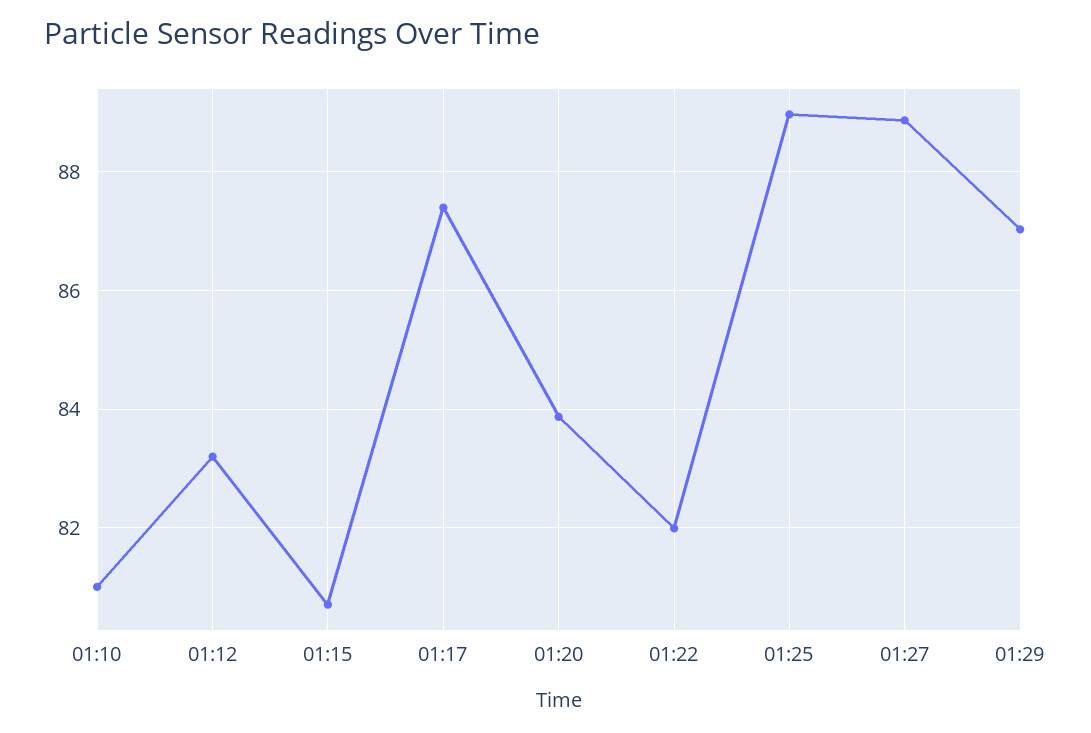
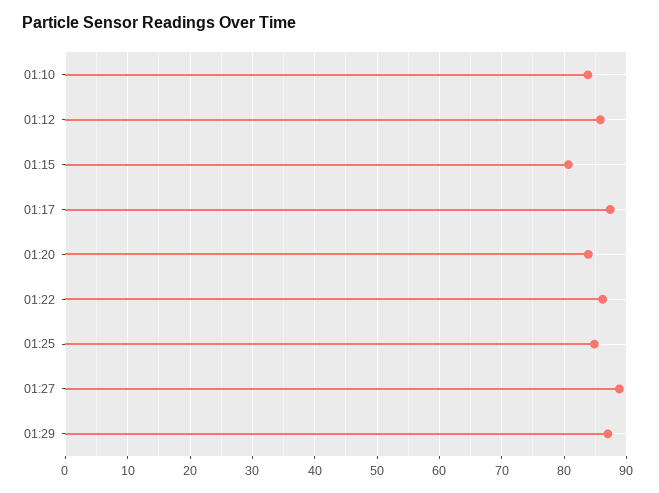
01:10: 81 -> 84
01:12: 83.2 -> 86
01:22: 82 -> 86
01:25: 89 -> 85

